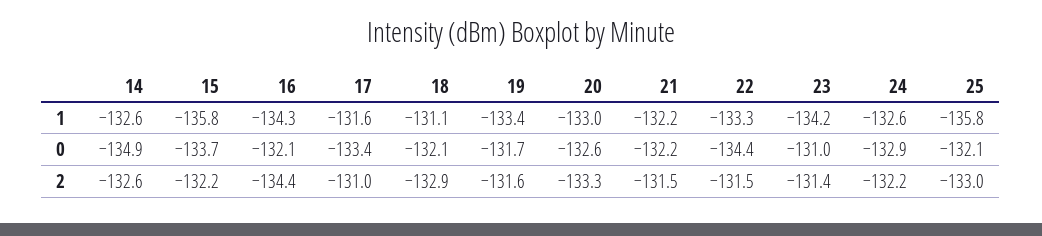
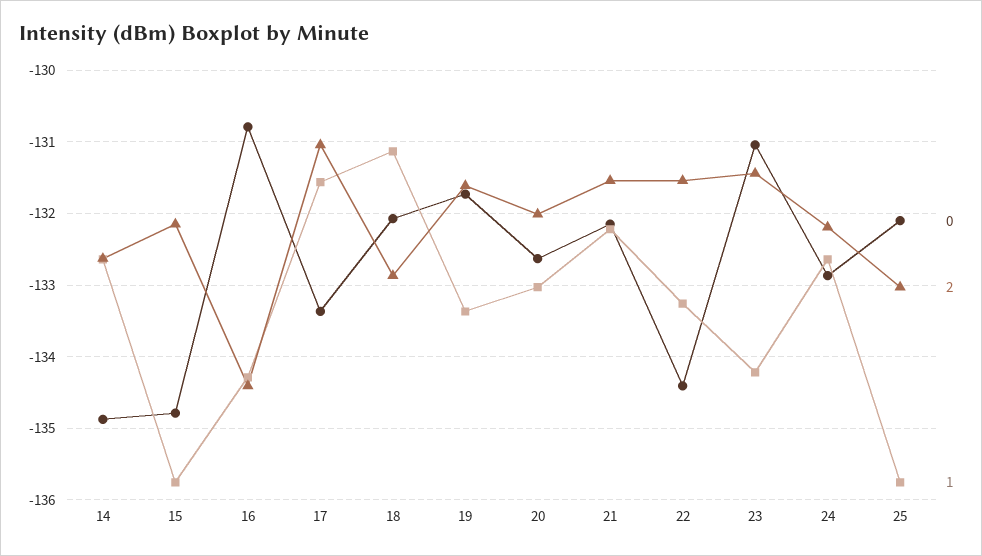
0, 15: -133.7 -> -134.8
0, 16: -132.1 -> -130.8
2, 20: -133.3 -> -132

